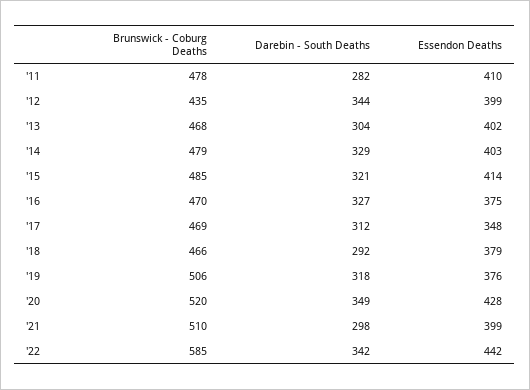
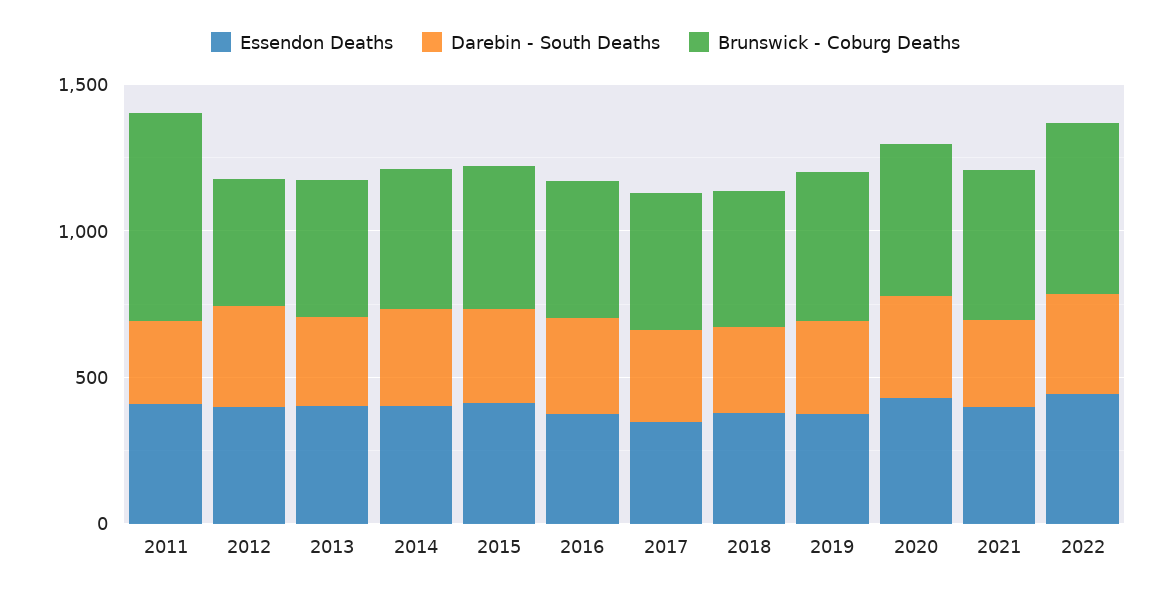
Brunswick - Coburg Deaths, '11: 478 -> 700

